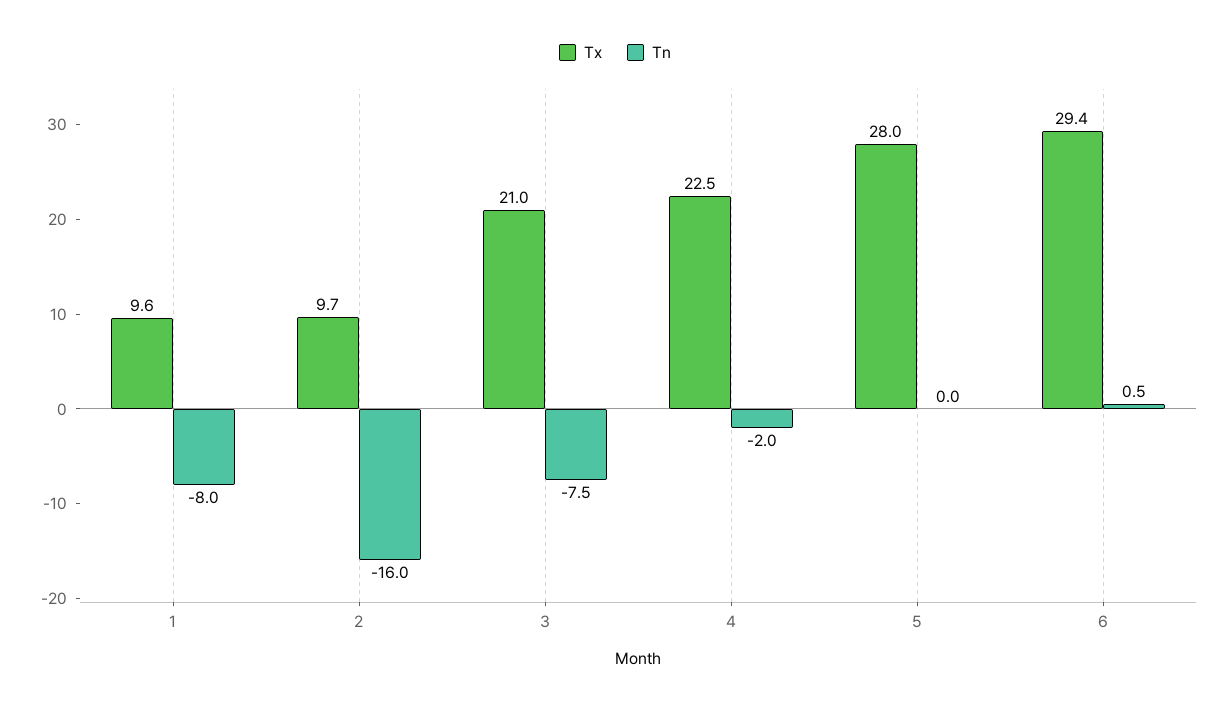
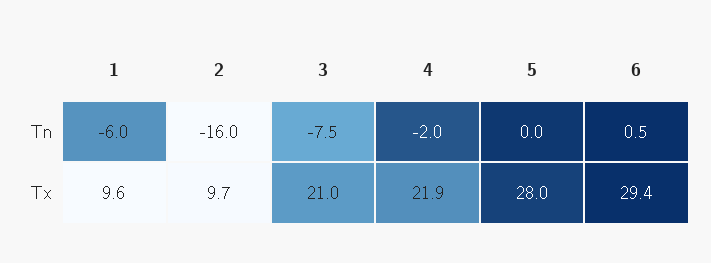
Tn, 1: -8 -> -6
Tx, 4: 22.5 -> 21.9

